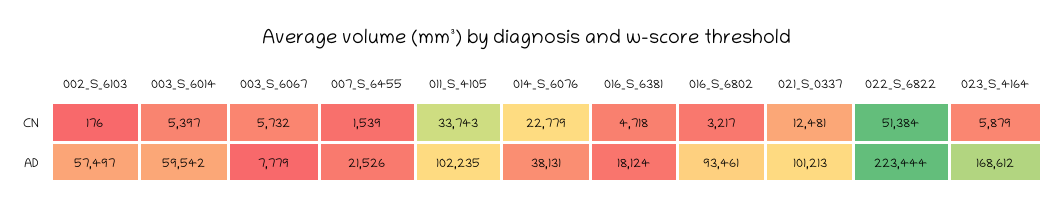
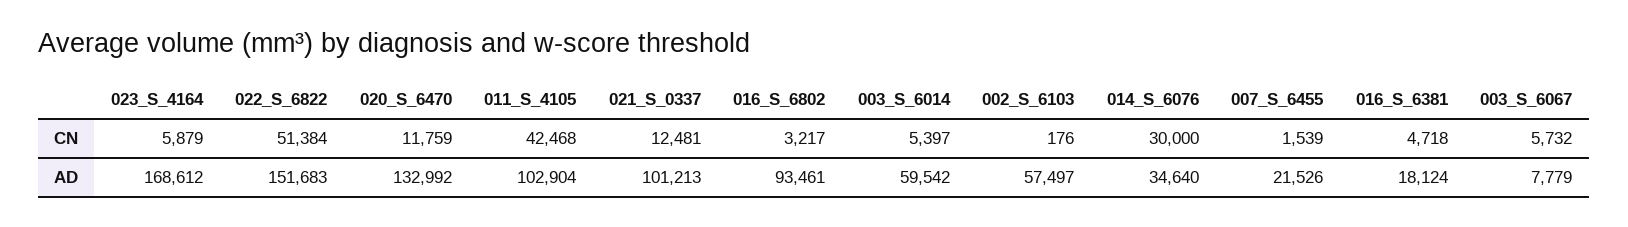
011_S_4105, CN: 33743 -> 42468
014_S_6076, CN: 22779 -> 30000
011_S_4105, AD: 102235 -> 102904
014_S_6076, AD: 38131 -> 34640
022_S_6822, AD: 223444 -> 151683
020_S_6470, CN: none -> 11759
020_S_6470, AD: none -> 132992

